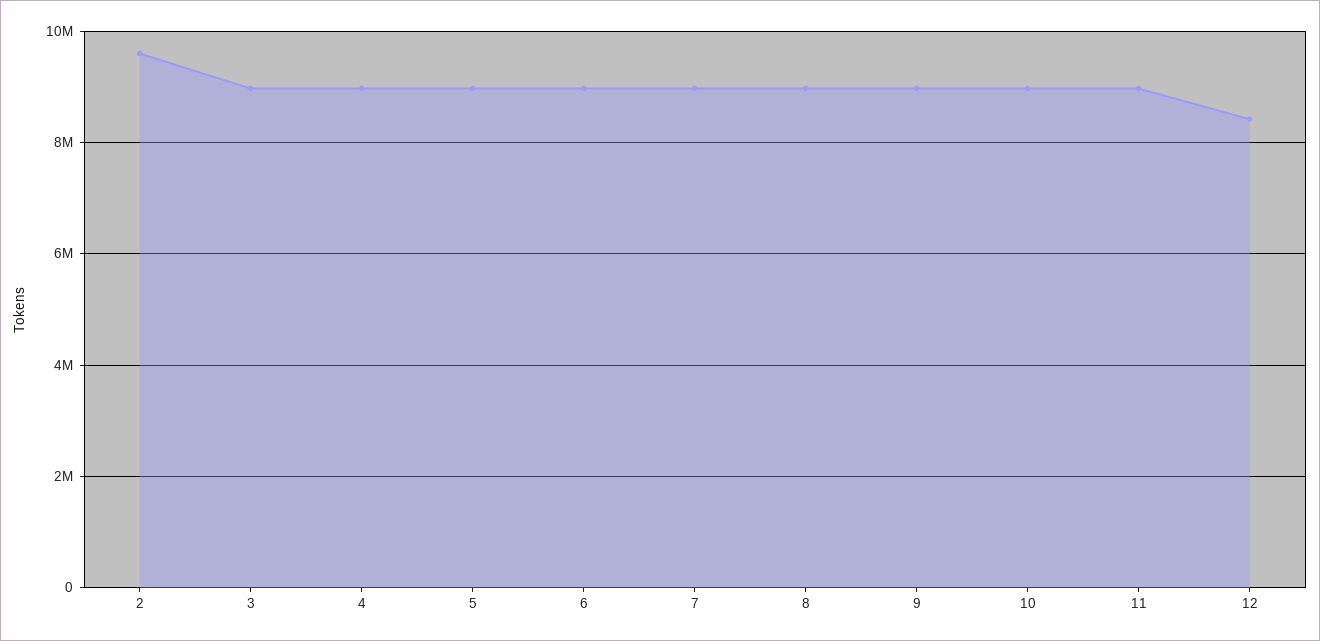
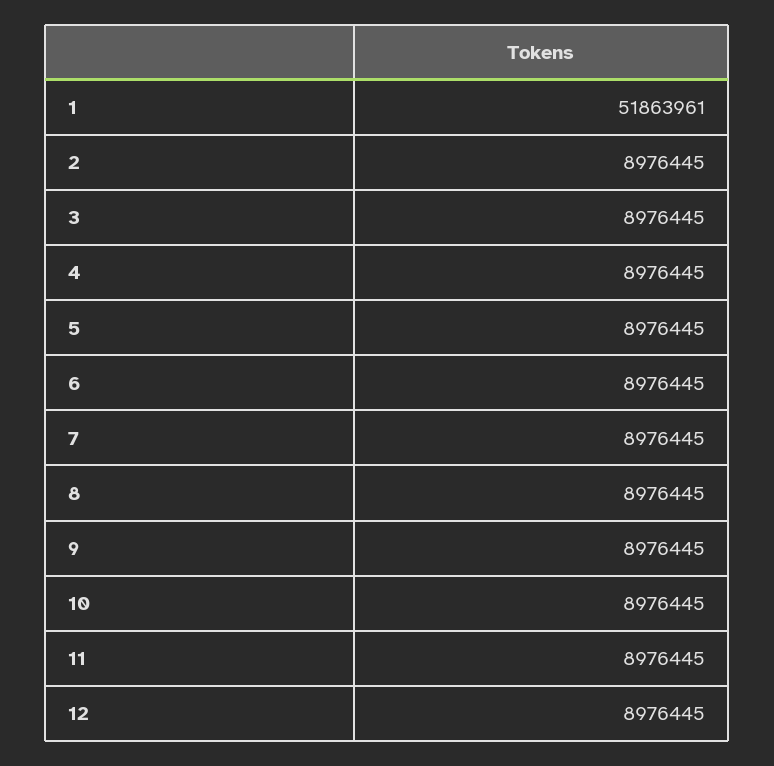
2: 9600000 -> 8976445
12: 8400000 -> 8976445
1: none -> 51863961

